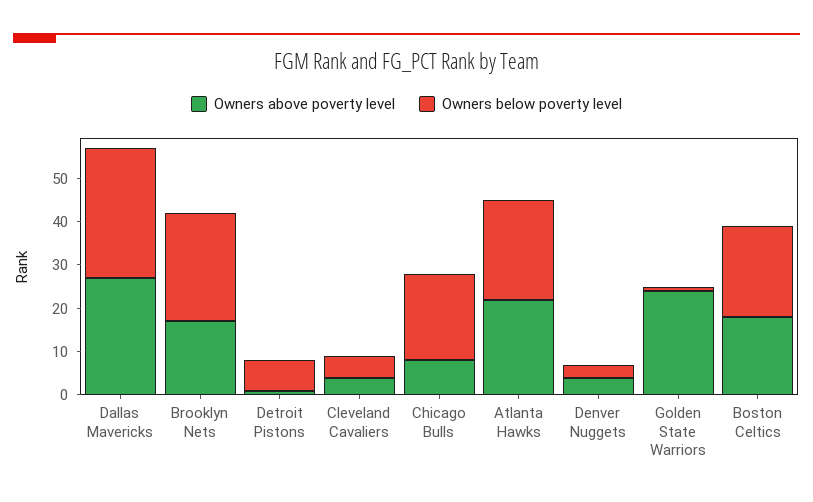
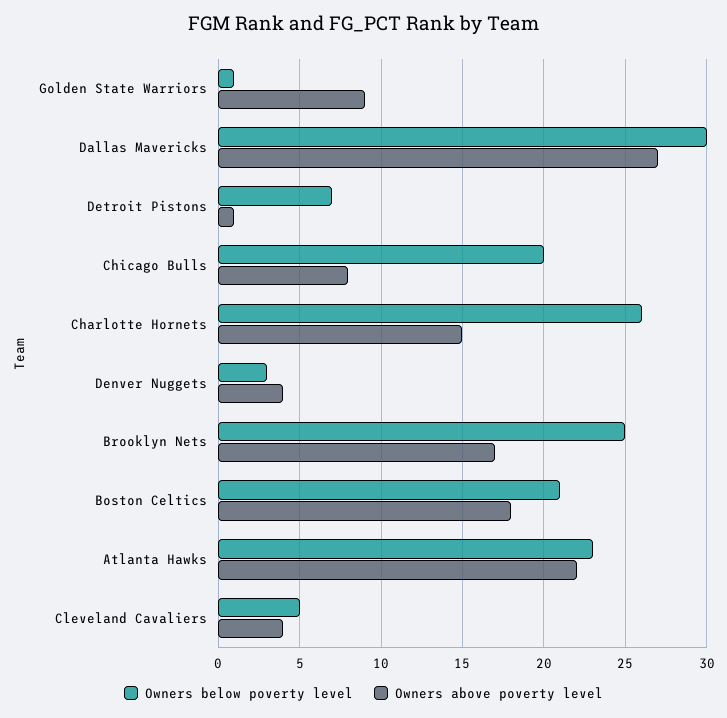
Owners above poverty level, Golden State Warriors: 25 -> 9
Owners below poverty level, Charlotte Hornets: none -> 26
Owners above poverty level, Charlotte Hornets: none -> 15

